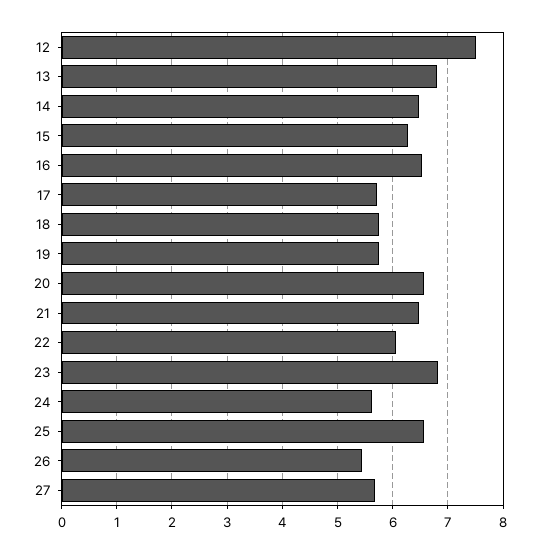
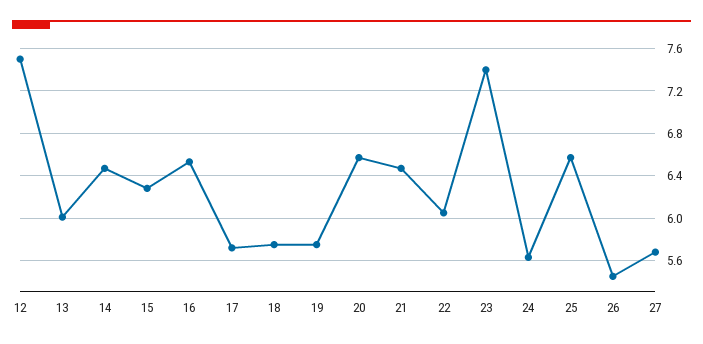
13: 6.8 -> 6
23: 6.8 -> 7.4

